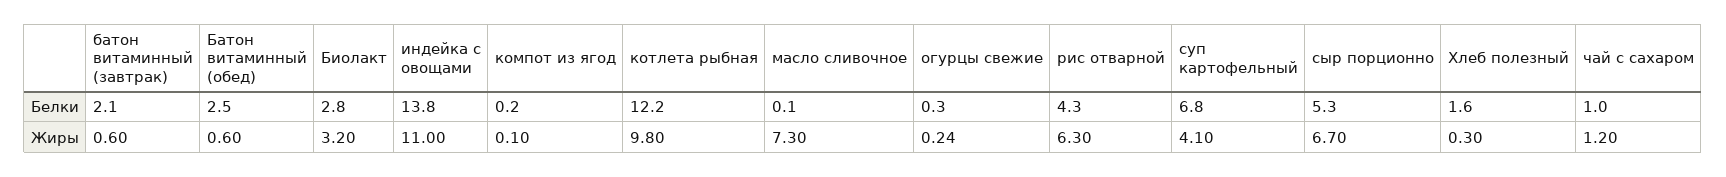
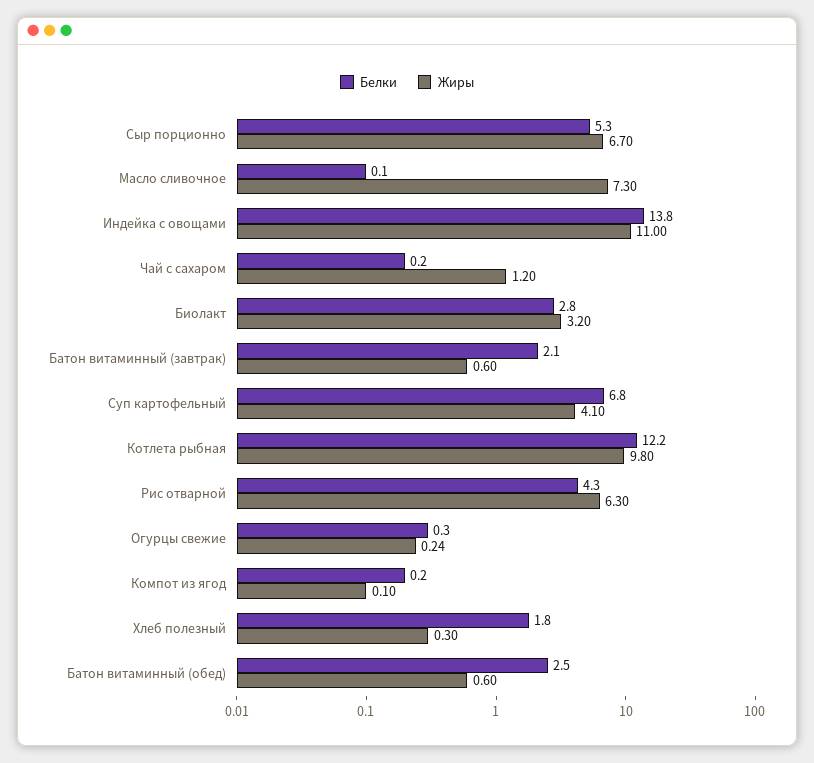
Белки, Хлеб полезный: 1.6 -> 1.8
Белки, чай с сахаром: 1 -> 0.2

